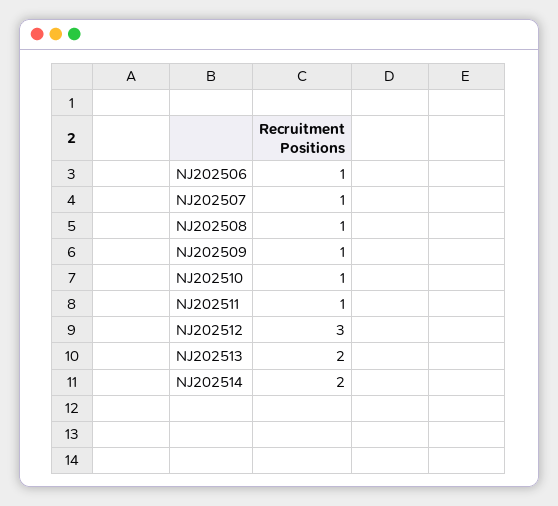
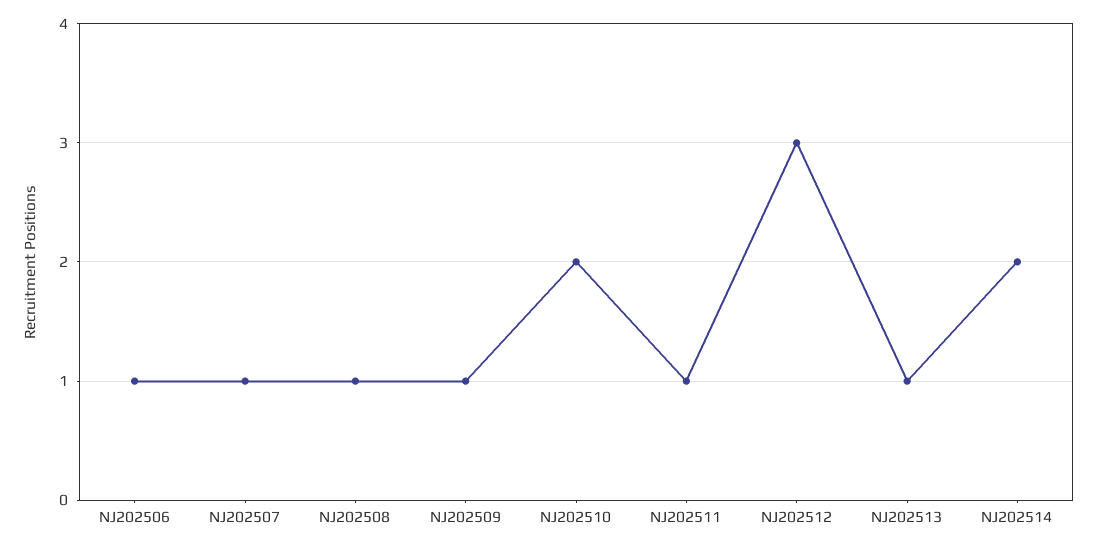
NJ202510: 1 -> 2
NJ202513: 2 -> 1

